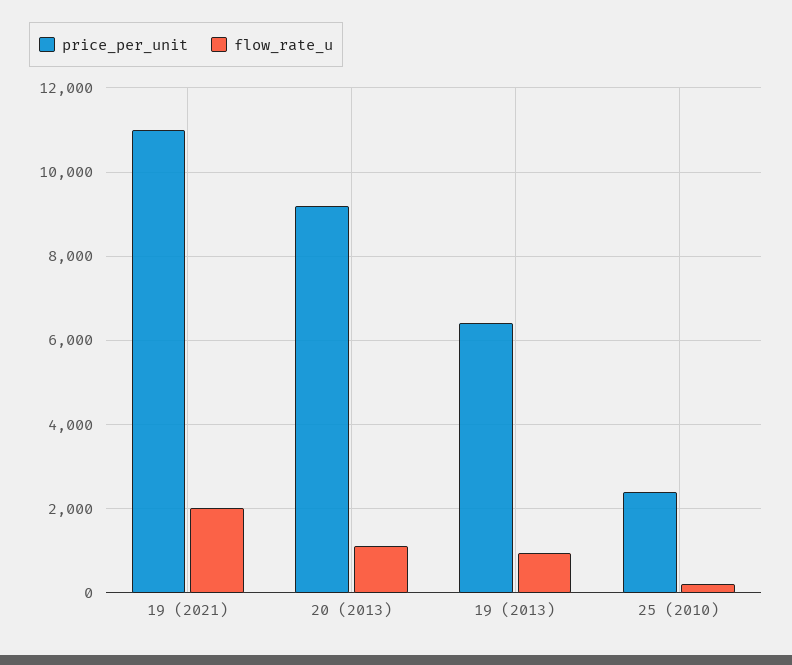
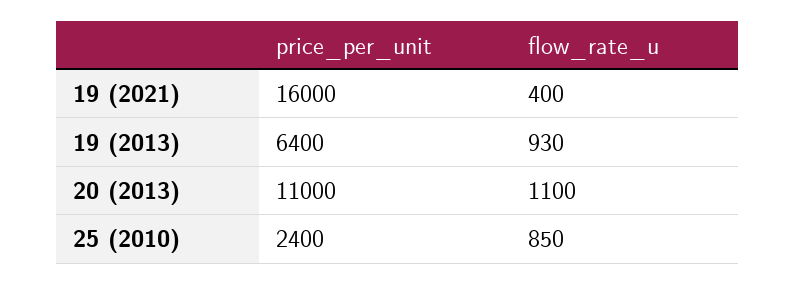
price_per_unit, 19 (2021): 11000 -> 16000
flow_rate_u, 19 (2021): 2000 -> 400
price_per_unit, 20 (2013): 9200 -> 11000
flow_rate_u, 25 (2010): 200 -> 850

